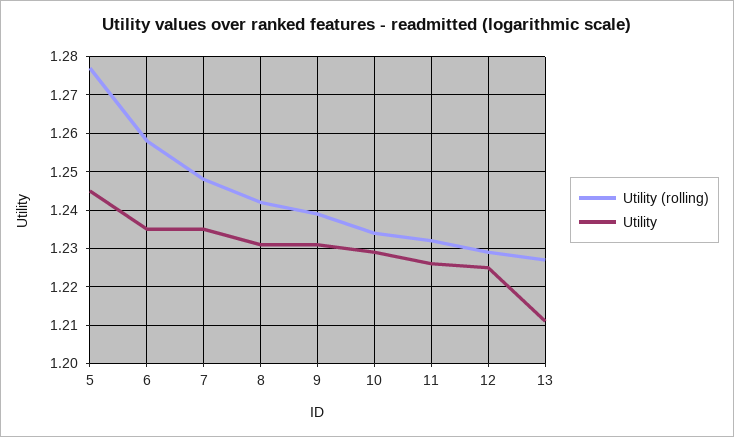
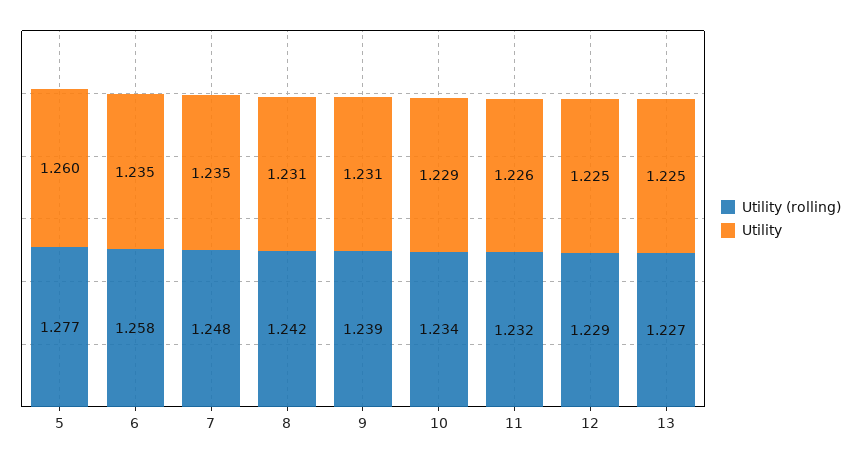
Utility, 5: 1.245 -> 1.26
Utility, 13: 1.21 -> 1.225

